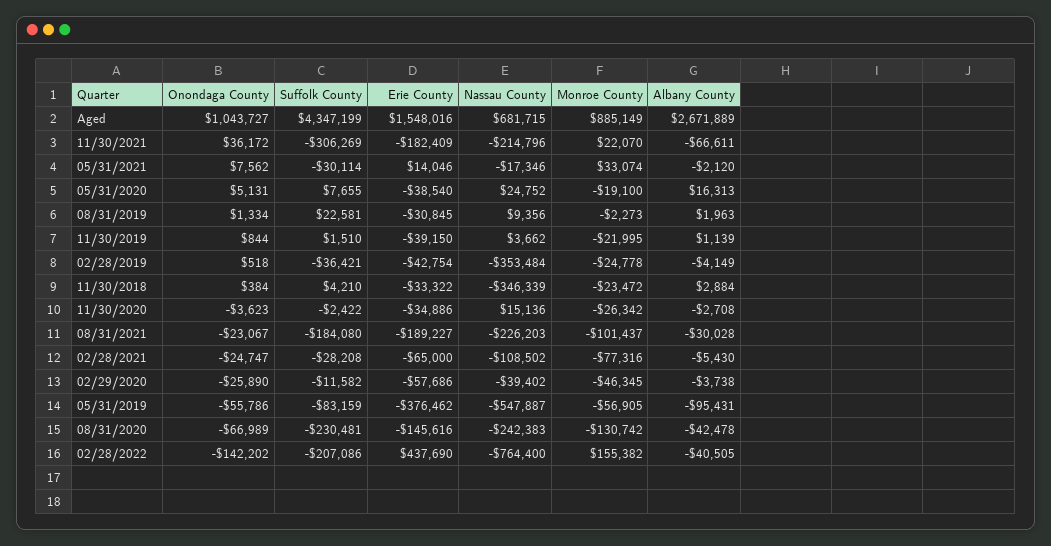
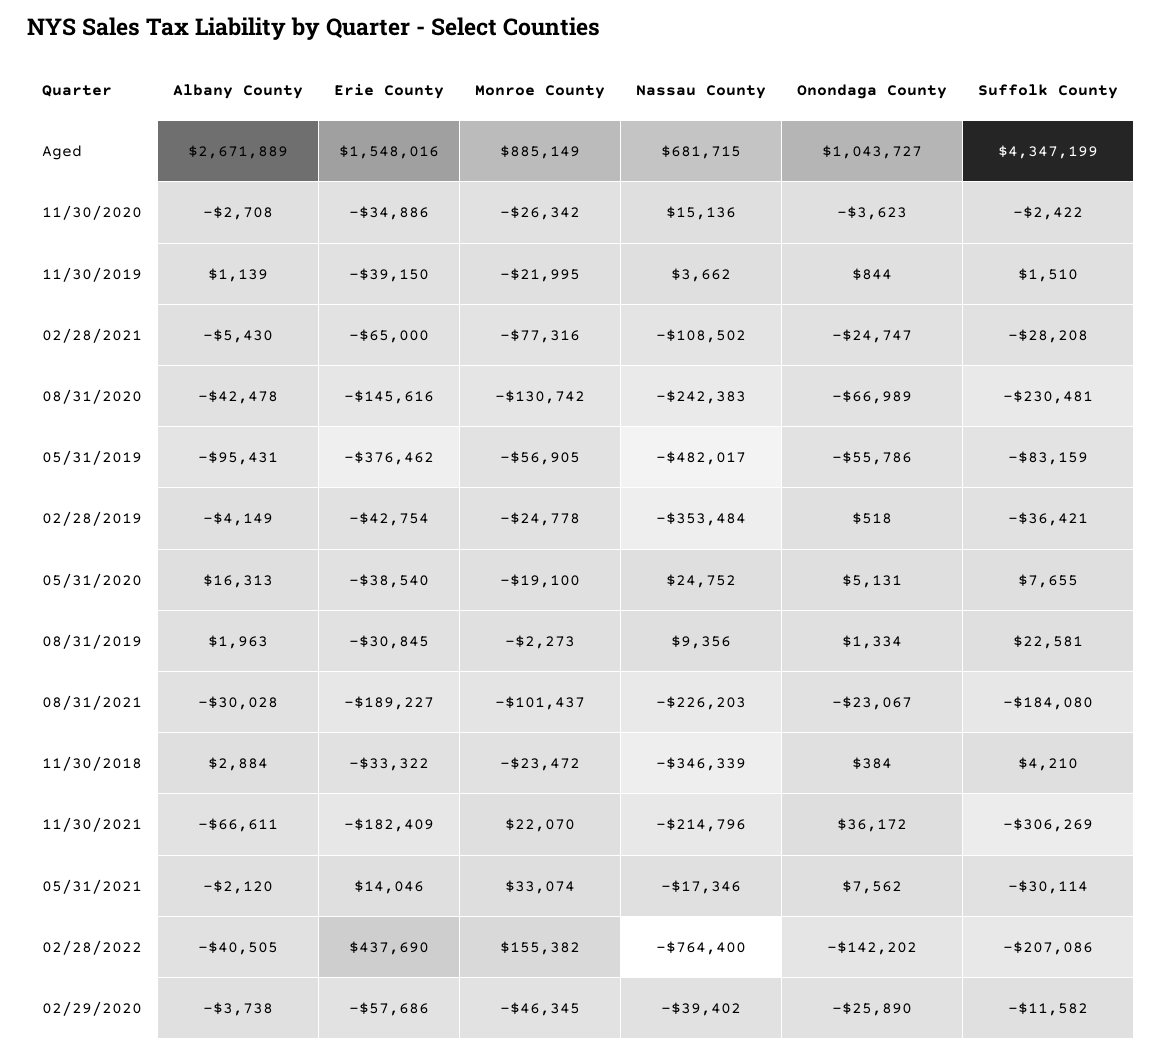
Nassau County, 05/31/2019: -547887 -> -482017

